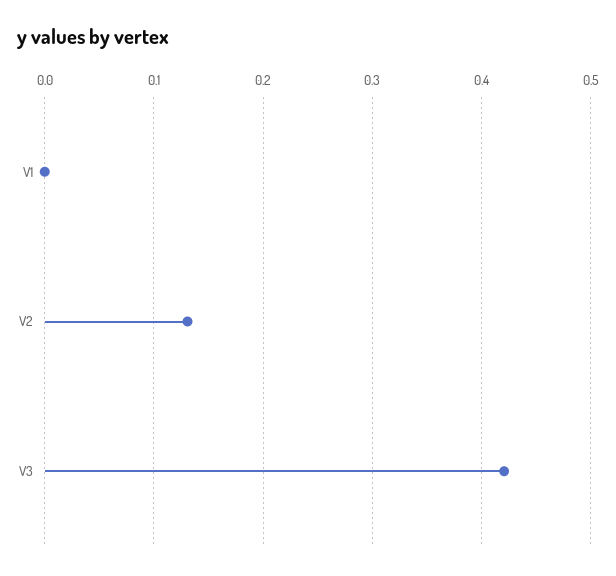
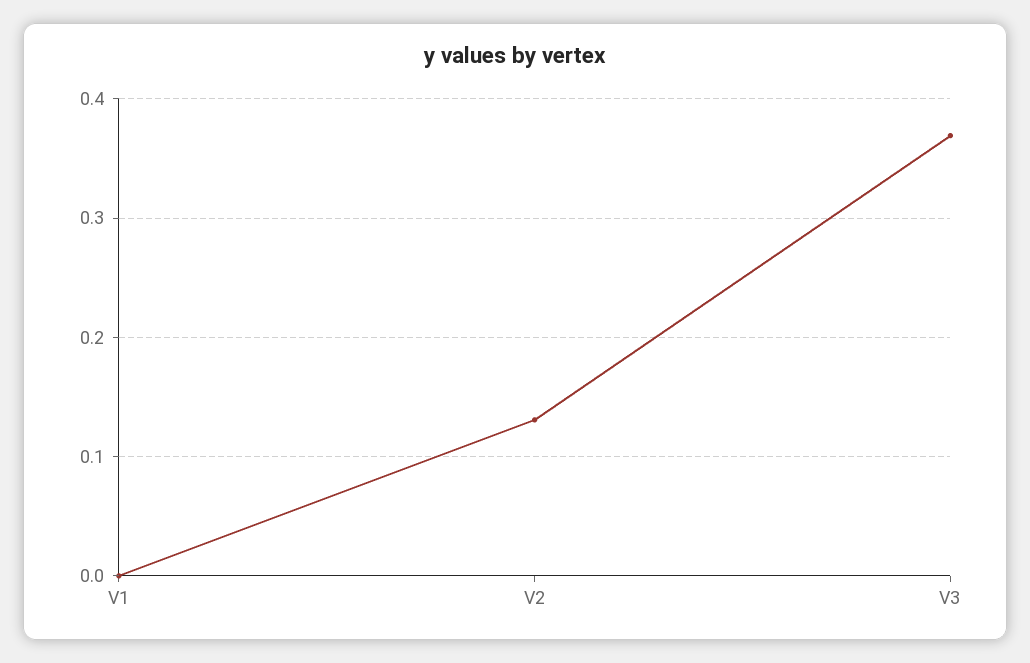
V3: 0.42 -> 0.37

